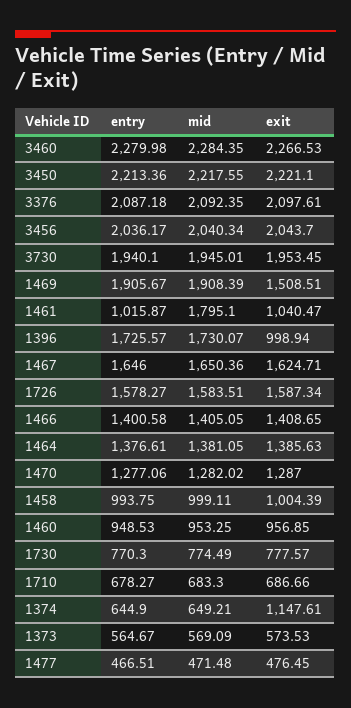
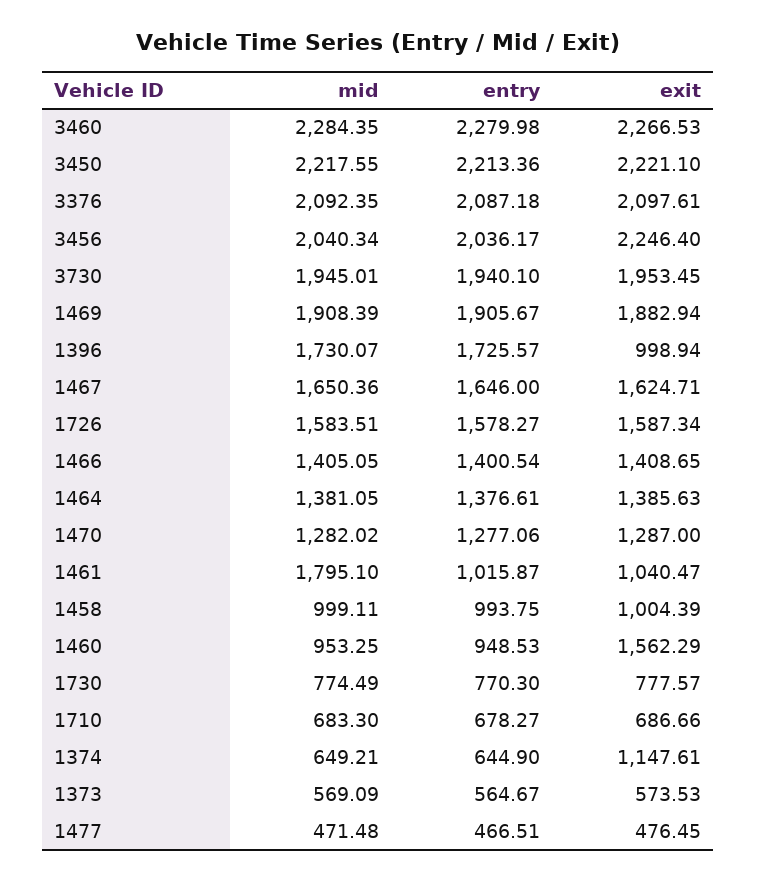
exit, 3456: 2043.7 -> 2246.4
exit, 1469: 1508.51 -> 1882.94
entry, 1466: 1400.58 -> 1400.54
exit, 1460: 956.85 -> 1562.29

